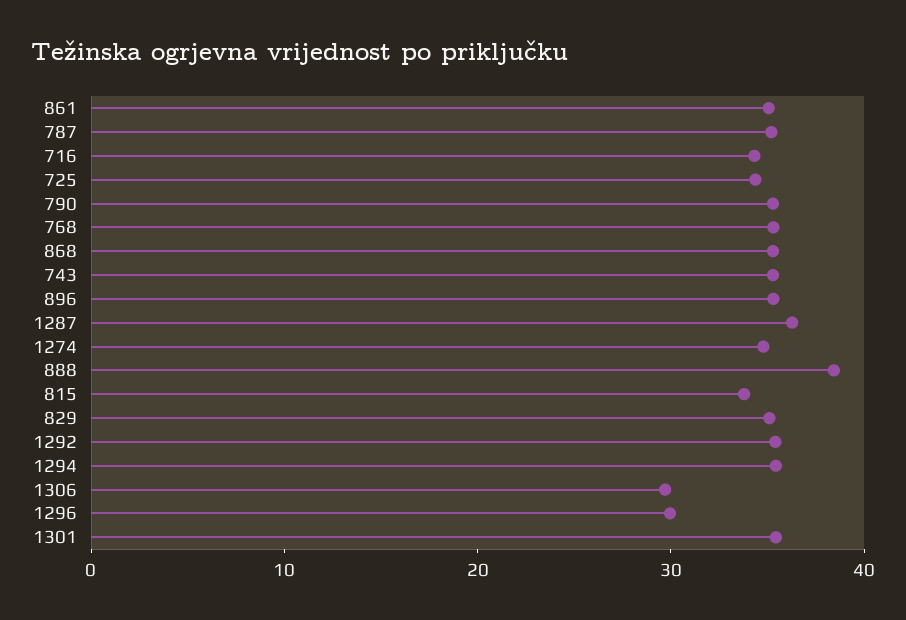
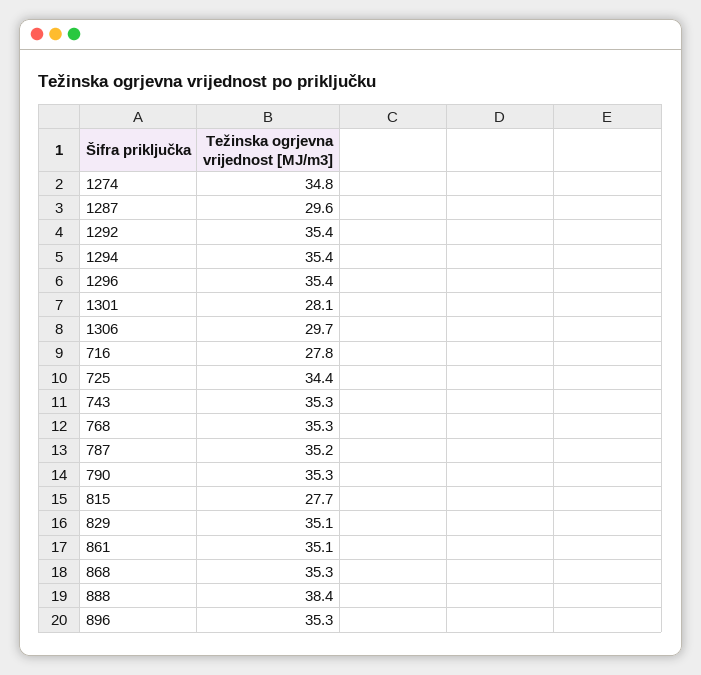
716: 34 -> 27.8
1287: 36 -> 29.6
815: 34 -> 27.7
1296: 30 -> 35.4
1301: 36 -> 28.1

